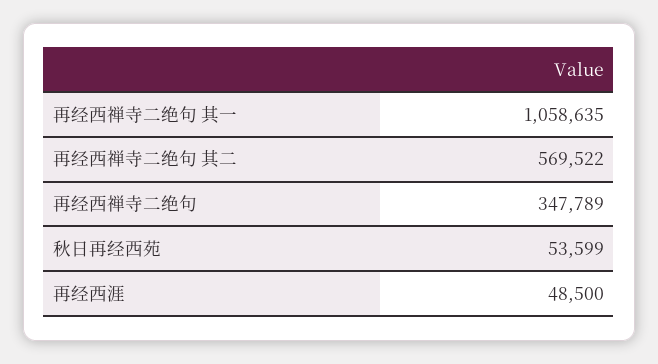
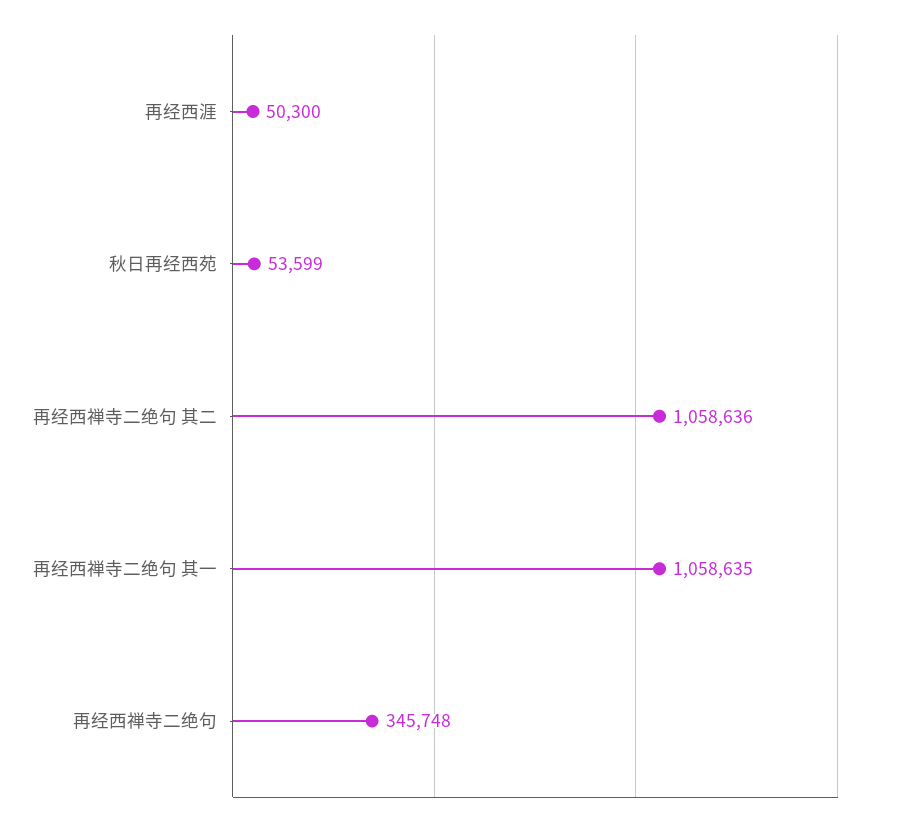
再经西禅寺二绝句 其二: 569522 -> 1058636
再经西禅寺二绝句: 347789 -> 345748
再经西涯: 48500 -> 50300

